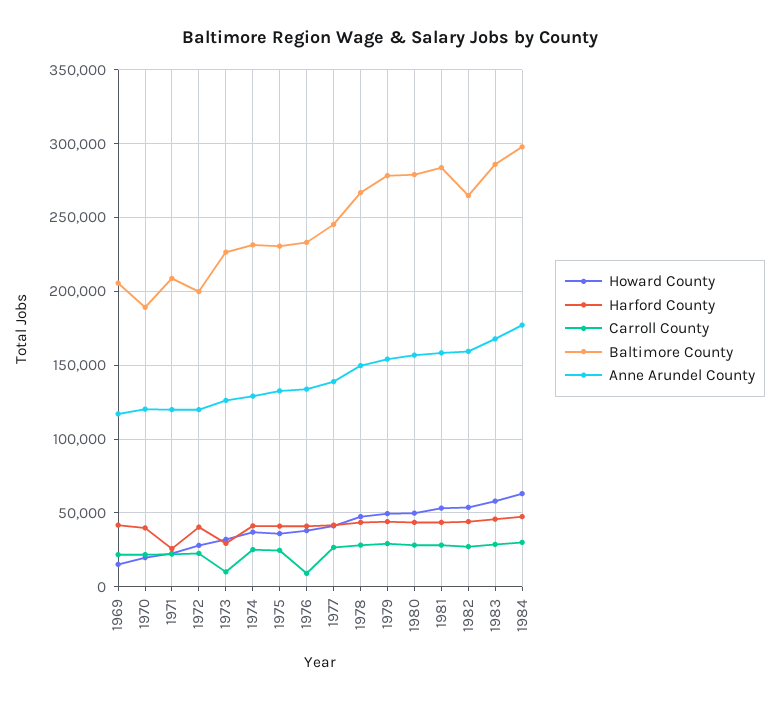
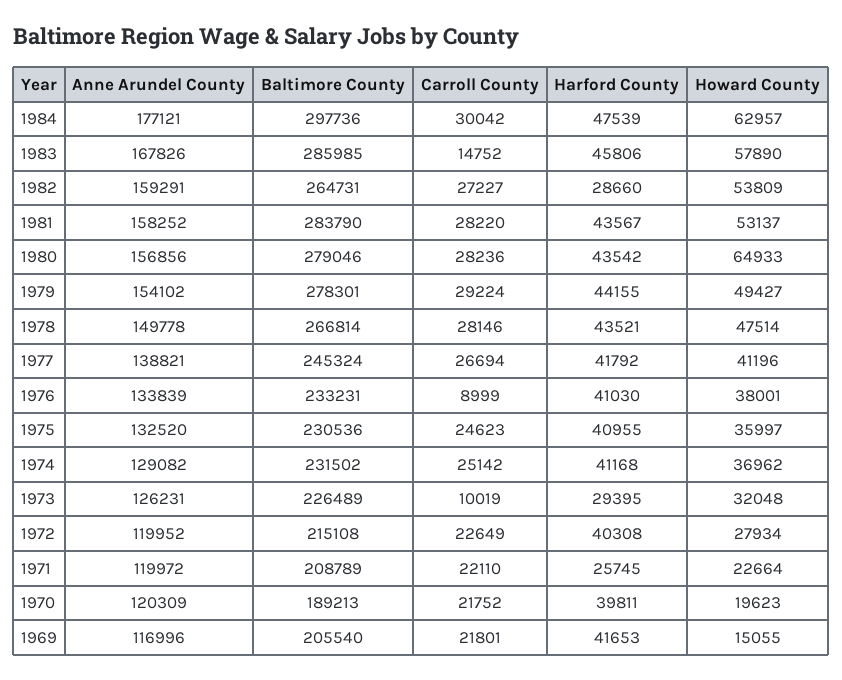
Baltimore County, 1972: 200000 -> 215108
Howard County, 1980: 50000 -> 64933
Harford County, 1982: 45000 -> 28660
Carroll County, 1983: 30000 -> 14752

